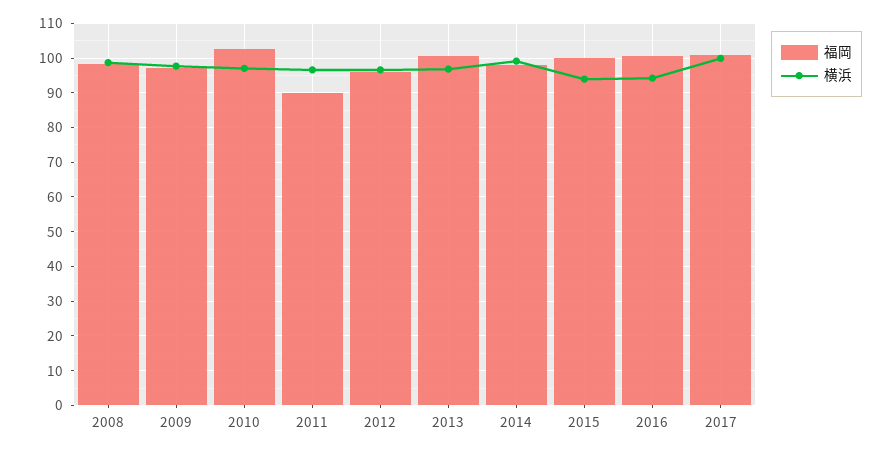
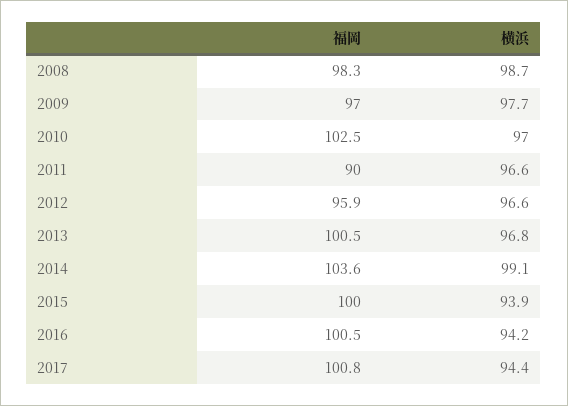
福岡, 2014: 98 -> 103.6
横浜, 2017: 100 -> 94.4

